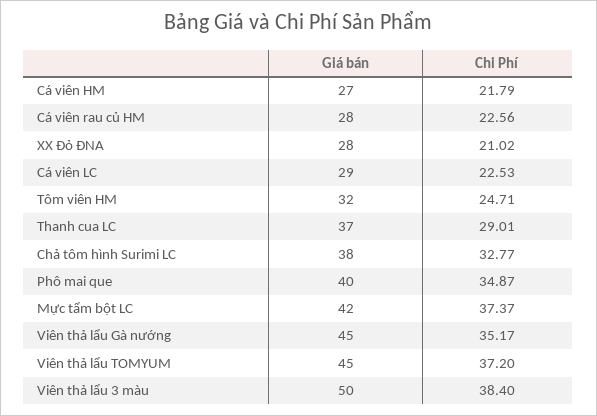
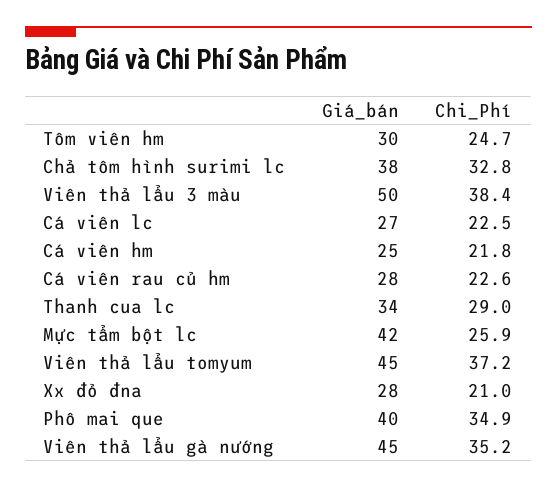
Giá bán, Cá viên HM: 27 -> 25
Giá bán, Cá viên LC: 29 -> 27
Giá bán, Tôm viên HM: 32 -> 30
Giá bán, Thanh cua LC: 37 -> 34
Chi Phí, Mực tẩm bột LC: 37.37 -> 25.9

